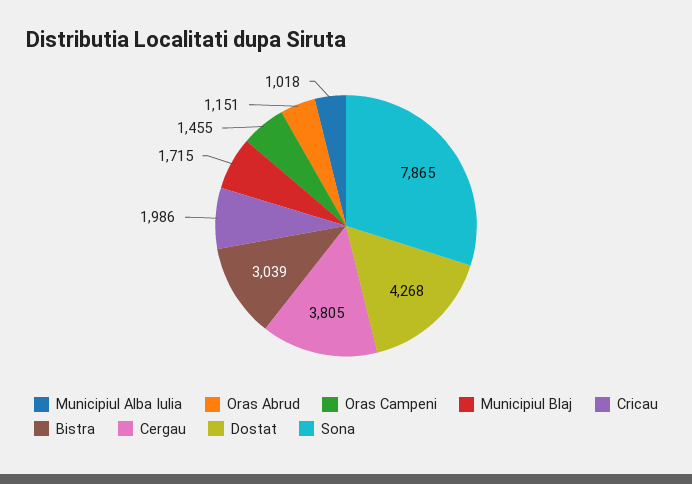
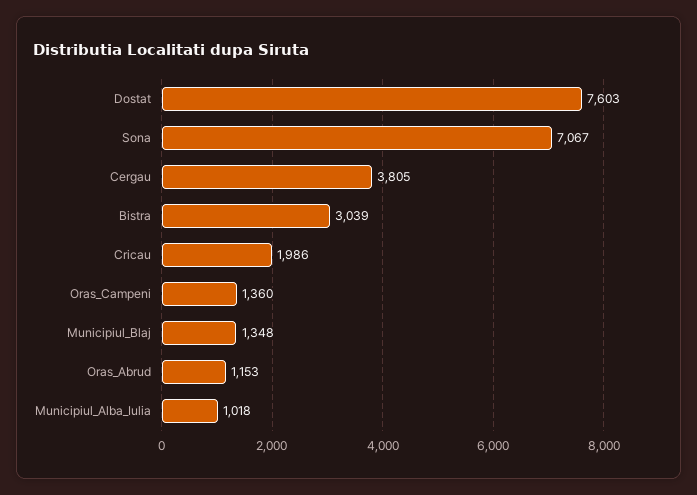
Oras Abrud: 1151 -> 1153
Oras Campeni: 1455 -> 1360
Municipiul Blaj: 1715 -> 1348
Dostat: 4268 -> 7603
Sona: 7865 -> 7067

